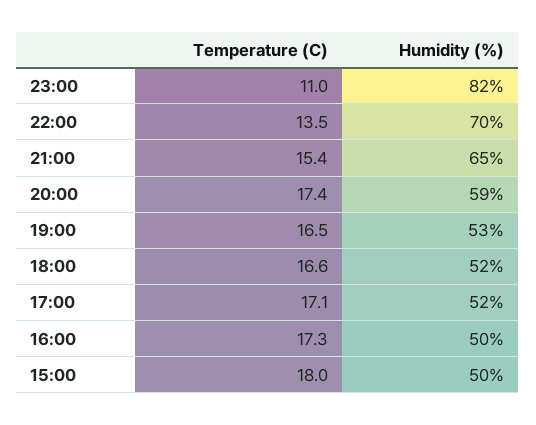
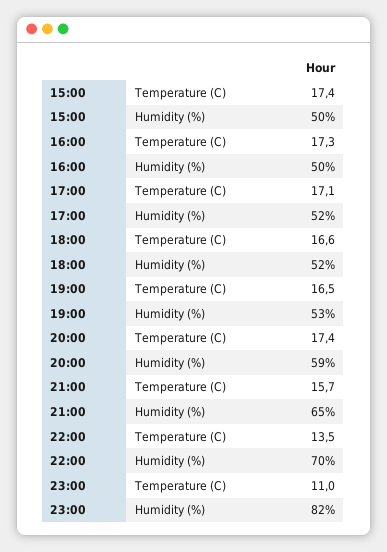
Temperature (C), 21:00: 15.4 -> 15.7
Temperature (C), 15:00: 18 -> 17.4

